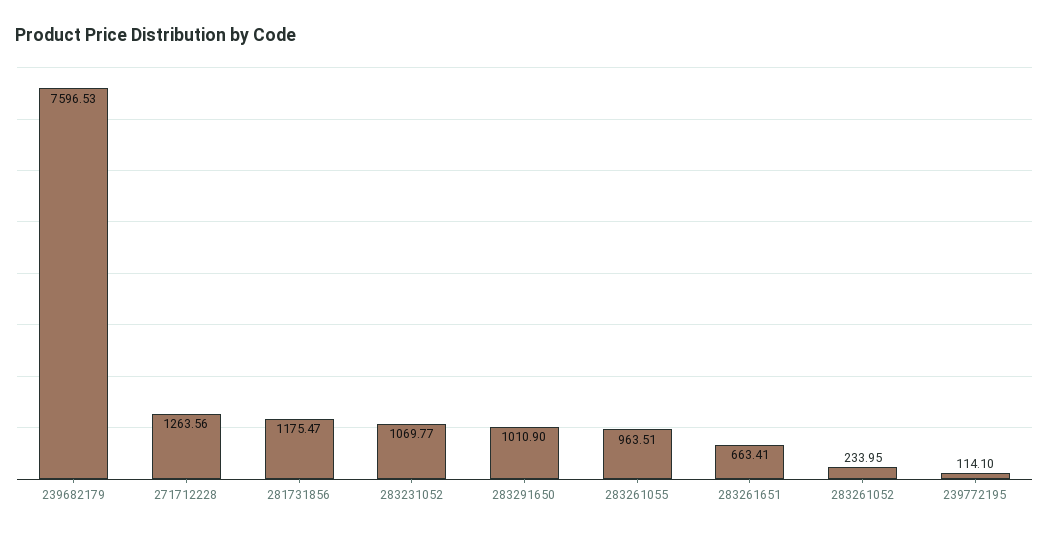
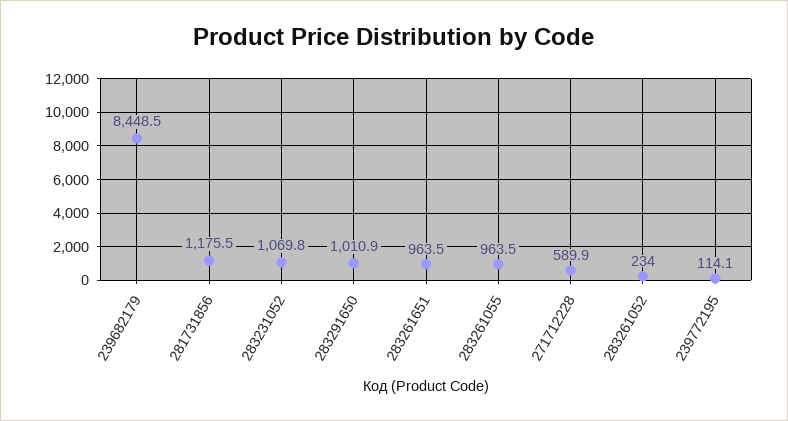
239682179: 7596.53 -> 8448.5
271712228: 1263.56 -> 589.9
283261651: 663.41 -> 963.5

